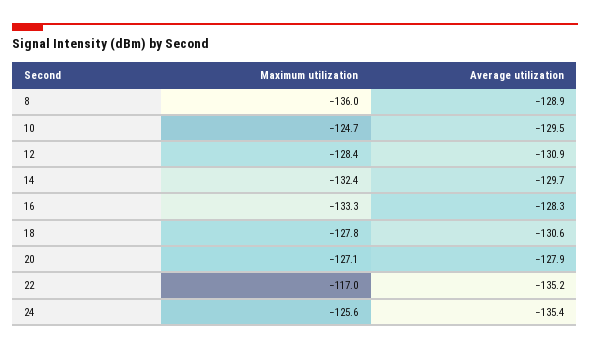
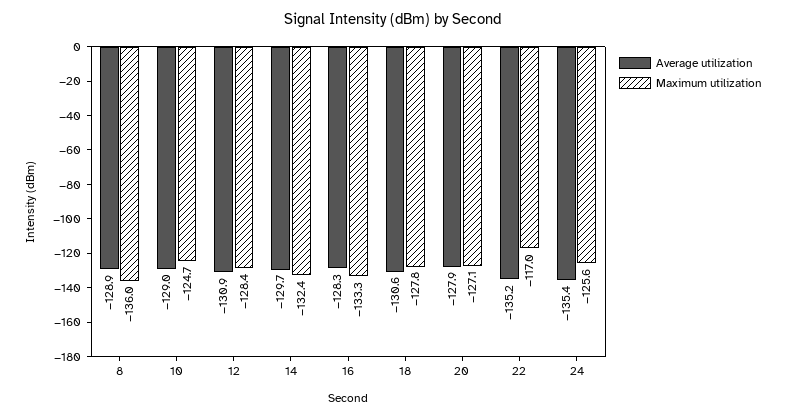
Average utilization, 10: -129.5 -> -129

